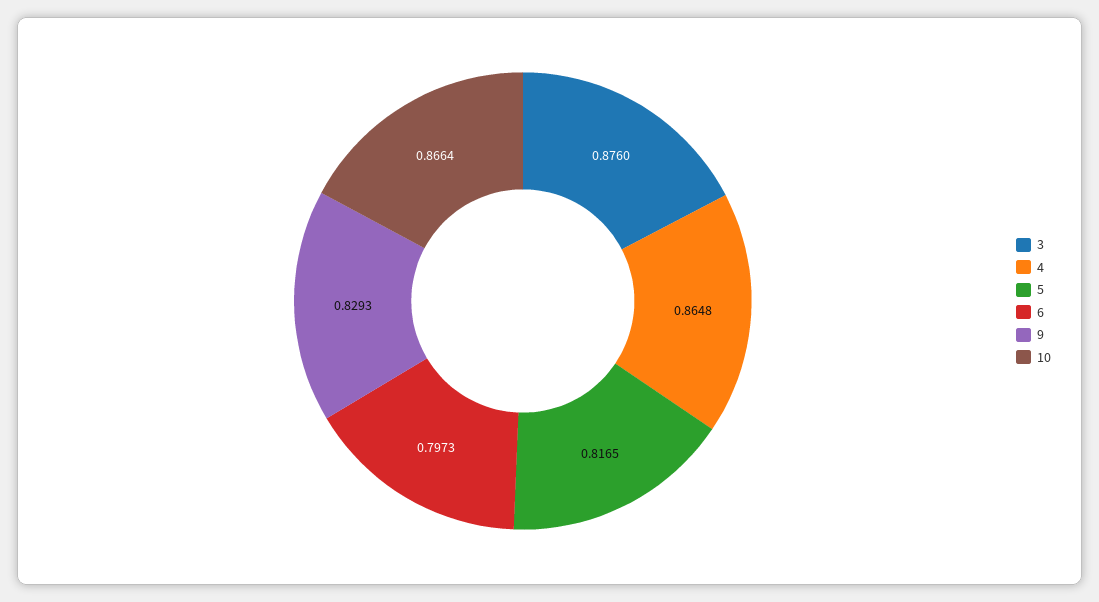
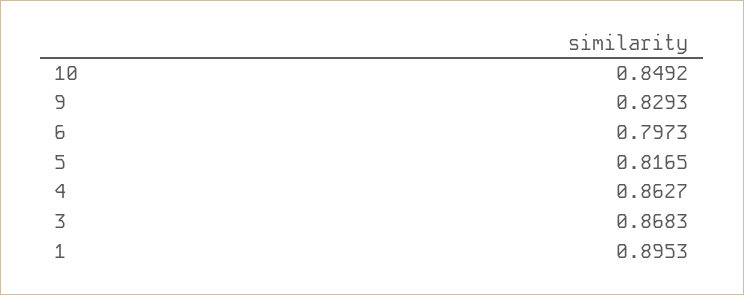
3: 0.876 -> 0.8683
4: 0.8648 -> 0.8627
10: 0.8664 -> 0.8492
1: none -> 0.8953

